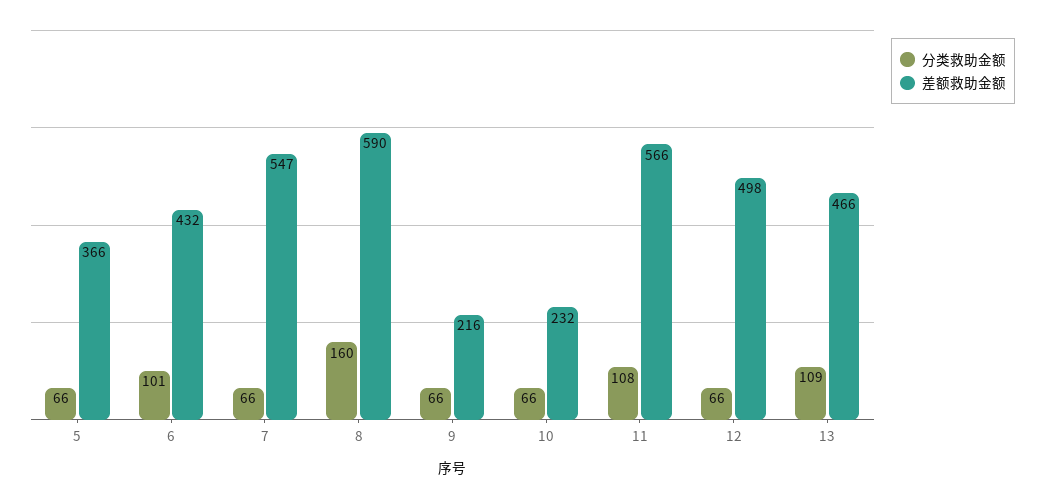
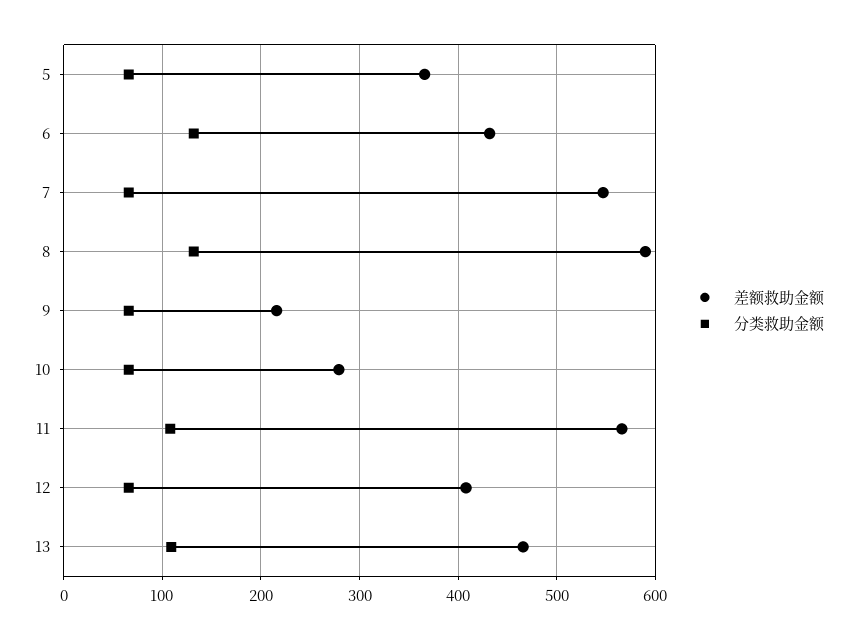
分类救助金额, 6: 101 -> 130
分类救助金额, 8: 160 -> 130
差额救助金额, 10: 232 -> 280
差额救助金额, 12: 498 -> 410

